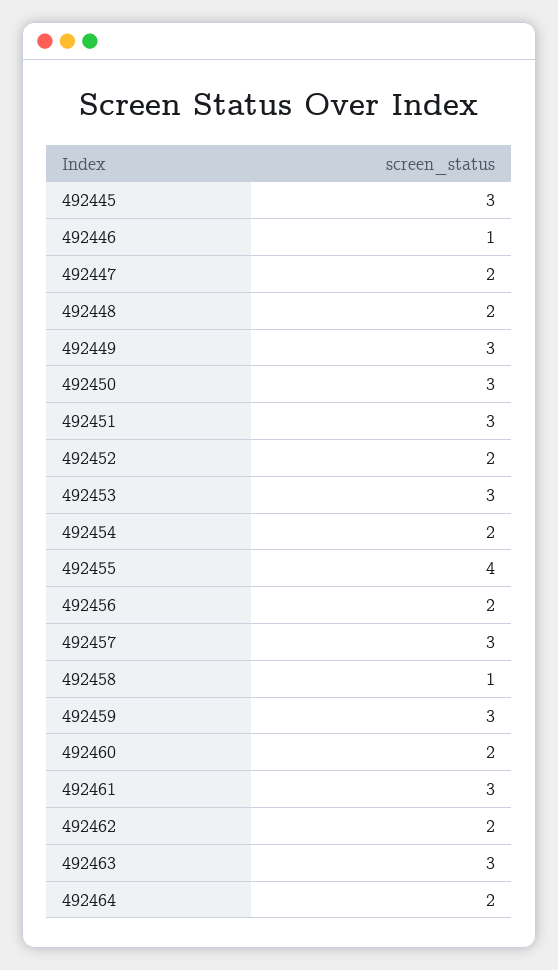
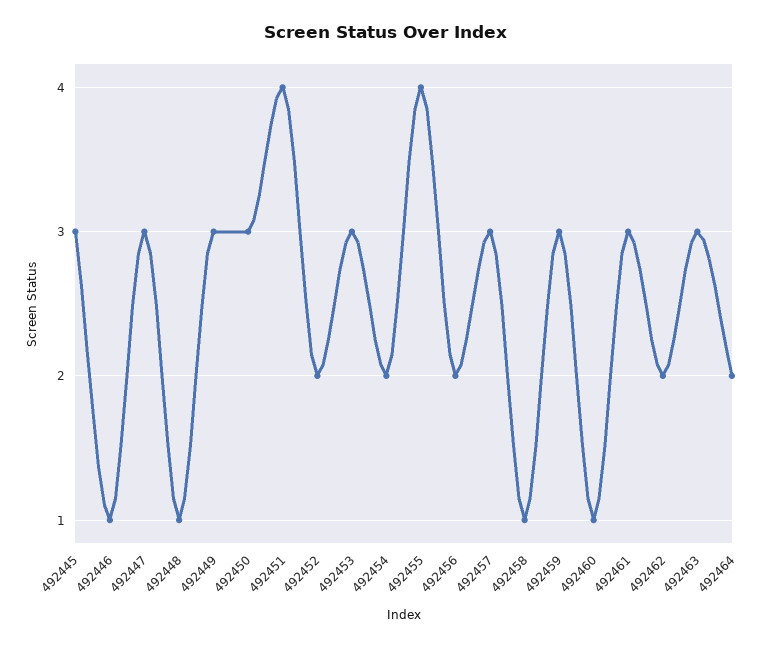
492447: 2 -> 3
492448: 2 -> 1
492451: 3 -> 4
492460: 2 -> 1

